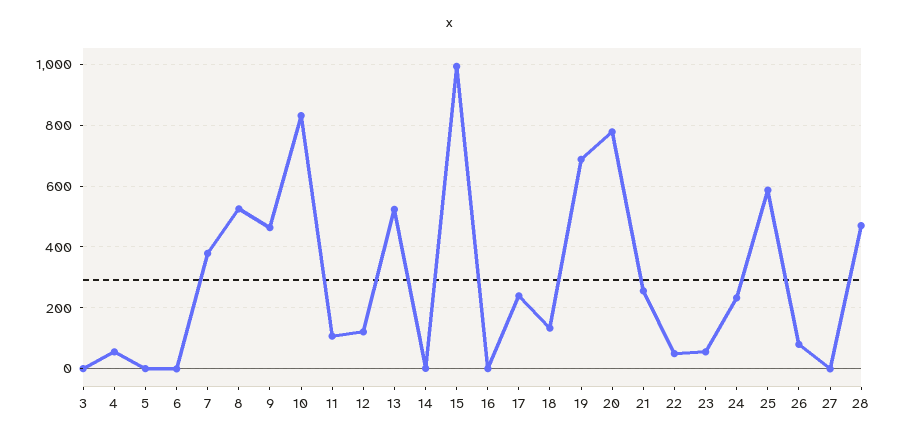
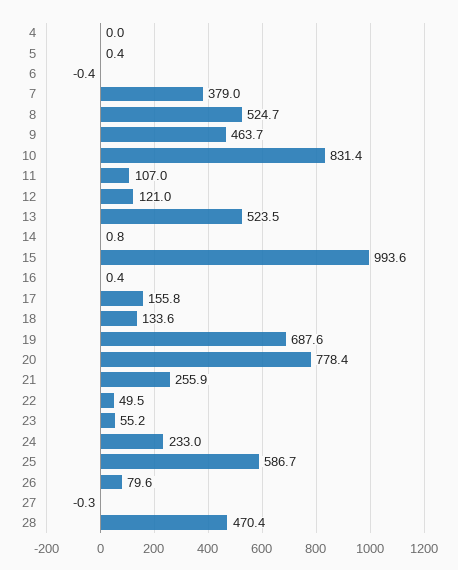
3: 0 -> none
4: 60 -> 0
17: 240 -> 155.8

